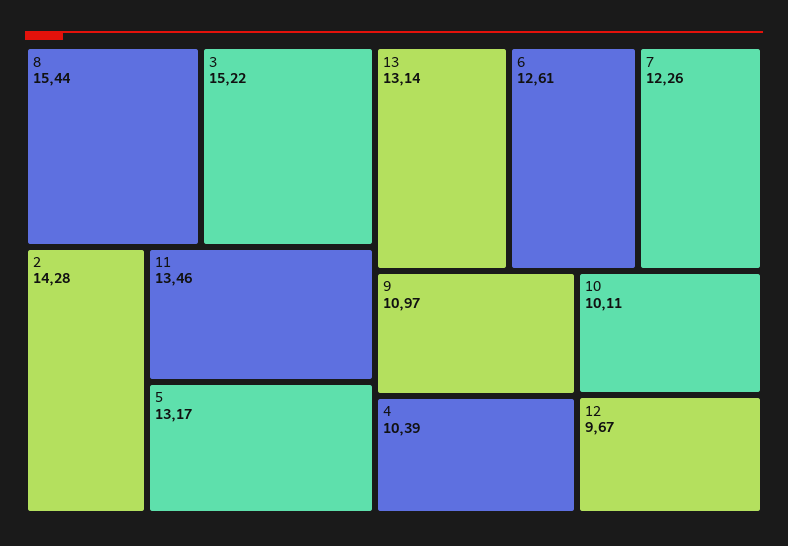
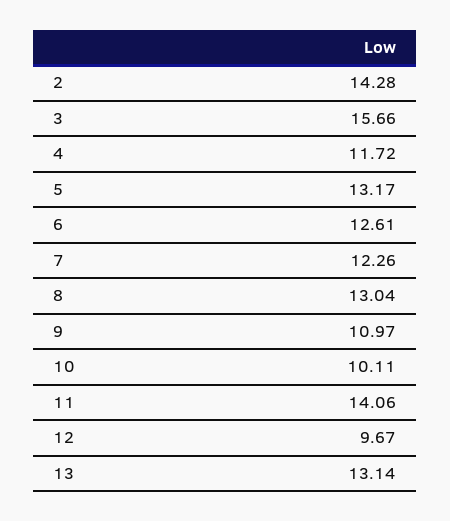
8: 15.44 -> 13.04
3: 15.22 -> 15.66
11: 13.46 -> 14.06
4: 10.39 -> 11.72

